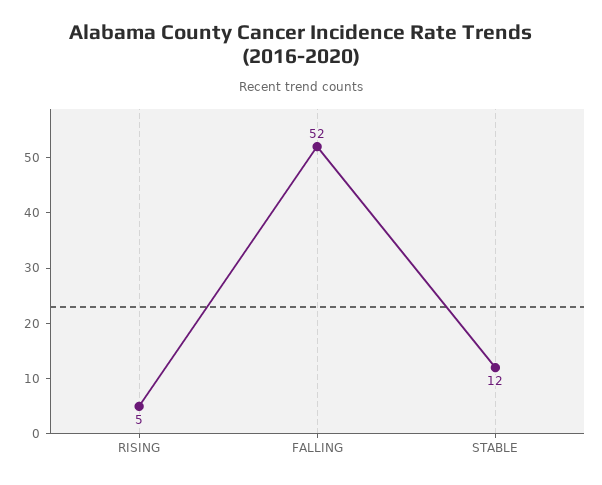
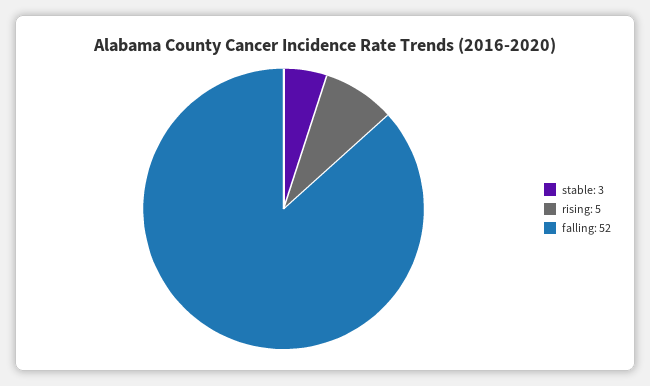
STABLE: 12 -> 3

